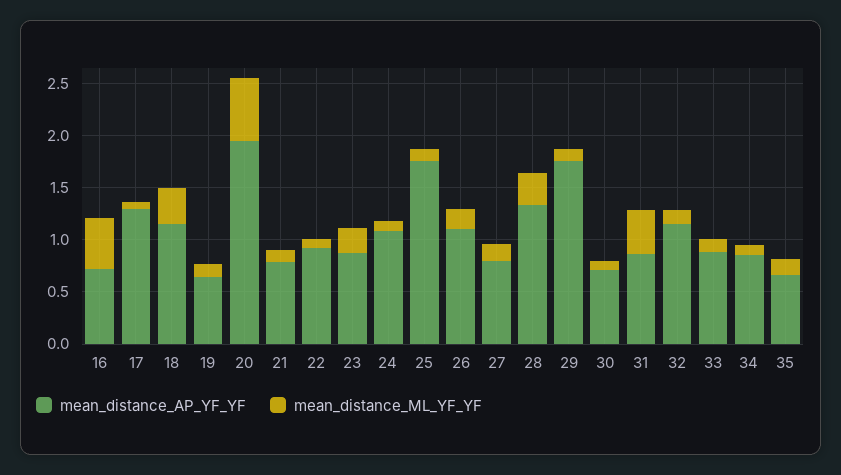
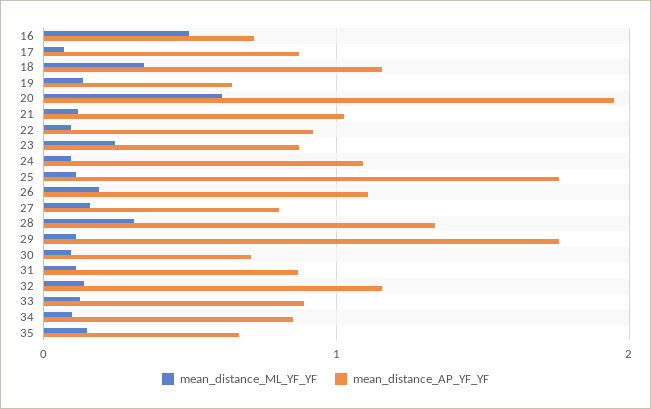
mean_distance_AP_YF_YF, 17: 1.3 -> 0.9
mean_distance_AP_YF_YF, 21: 0.8 -> 1
mean_distance_ML_YF_YF, 31: 0.4 -> 0.1

